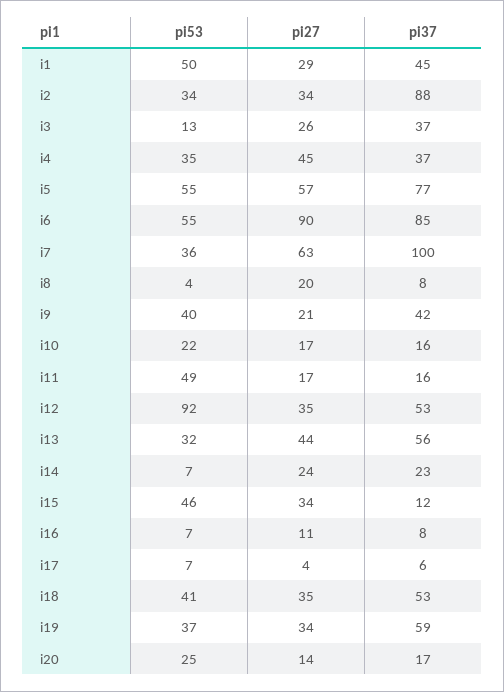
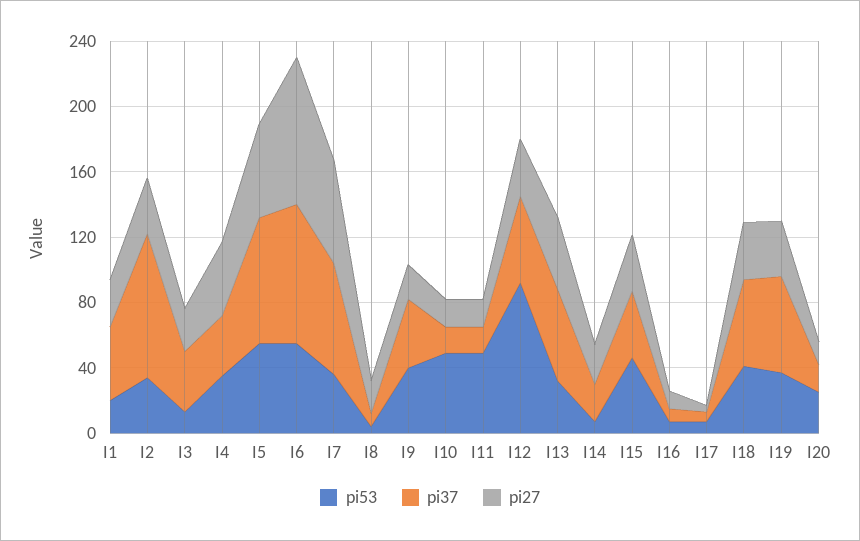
pi53, i1: 50 -> 20
pi37, i7: 100 -> 70
pi53, i10: 22 -> 50
pi37, i15: 12 -> 40

